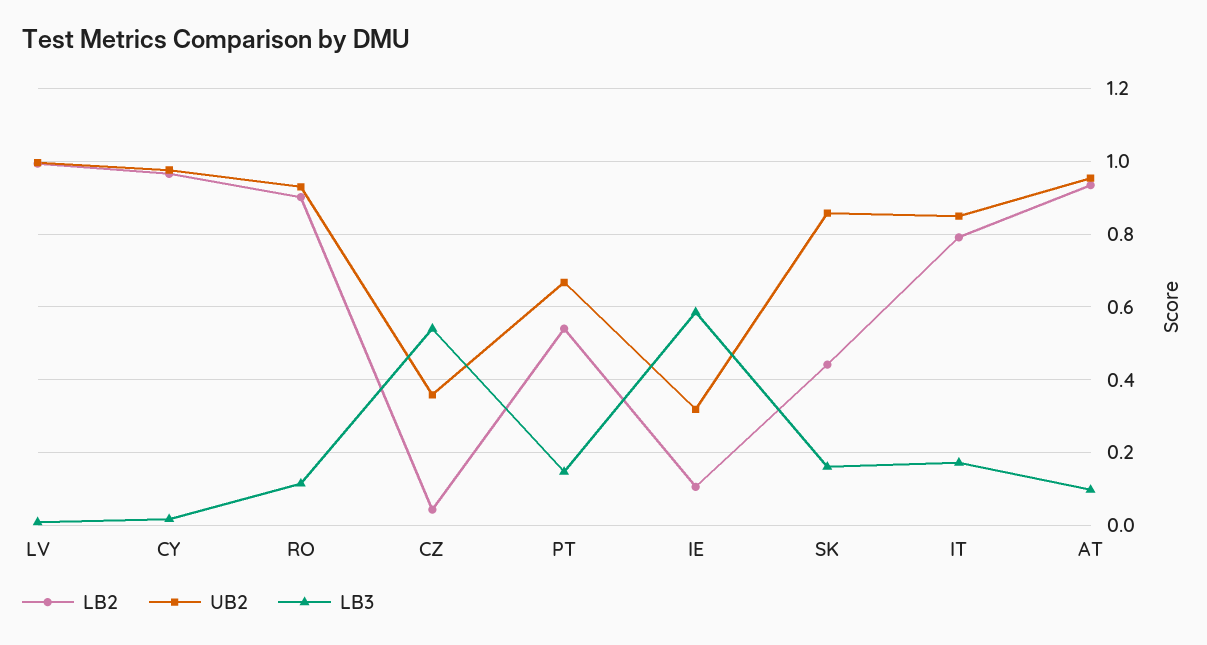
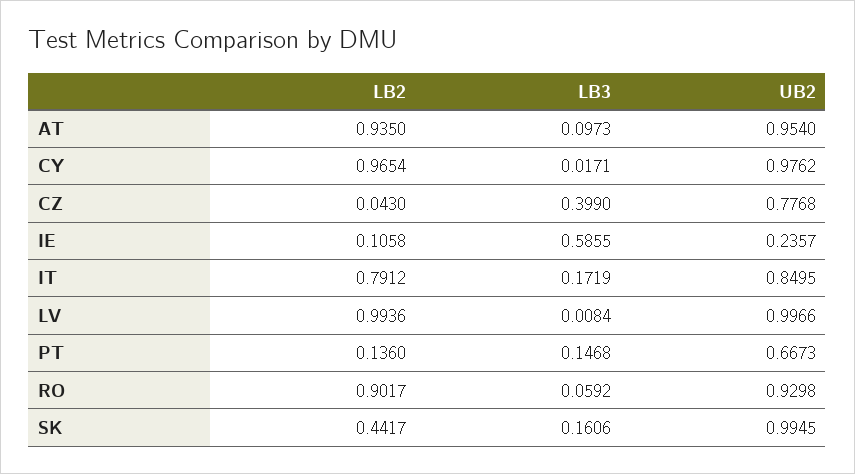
LB3, RO: 0.12 -> 0.0592
UB2, CZ: 0.36 -> 0.7768
LB3, CZ: 0.54 -> 0.399
LB2, PT: 0.54 -> 0.136
UB2, IE: 0.32 -> 0.2357
UB2, SK: 0.86 -> 0.9945

